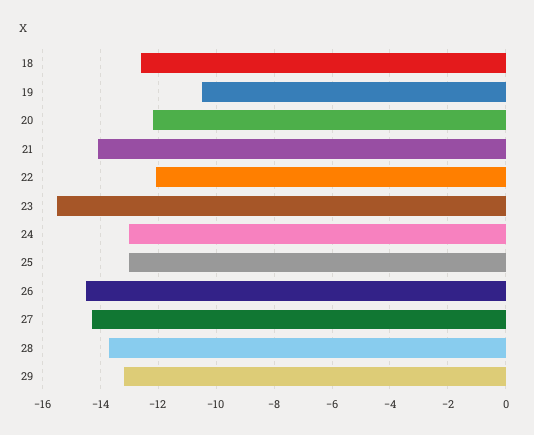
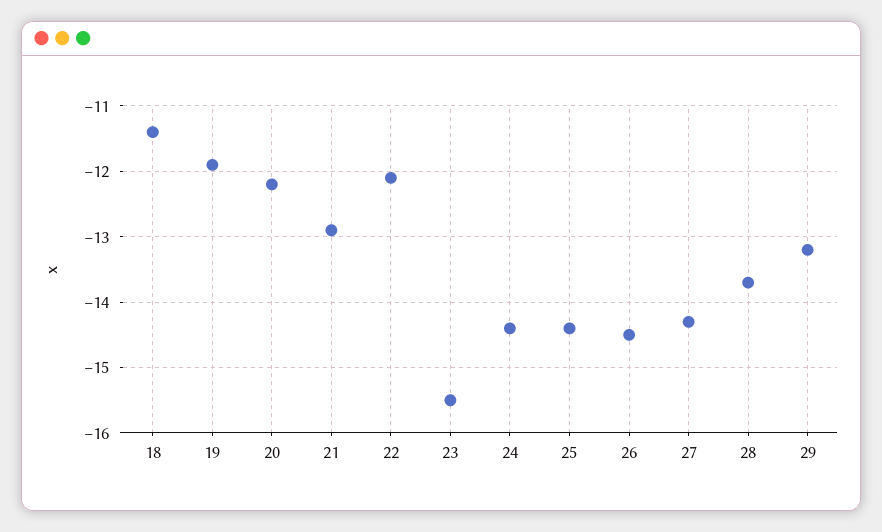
18: -12.5 -> -11.4
19: -10.5 -> -11.9
21: -14 -> -12.9
24: -13 -> -14.4
25: -13 -> -14.4

